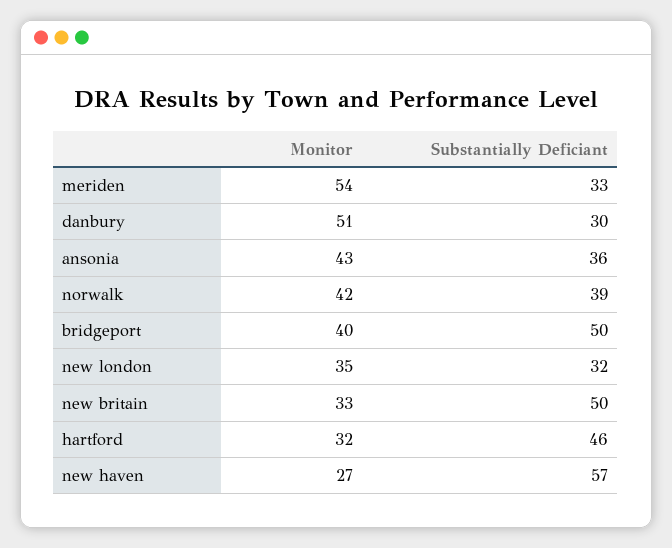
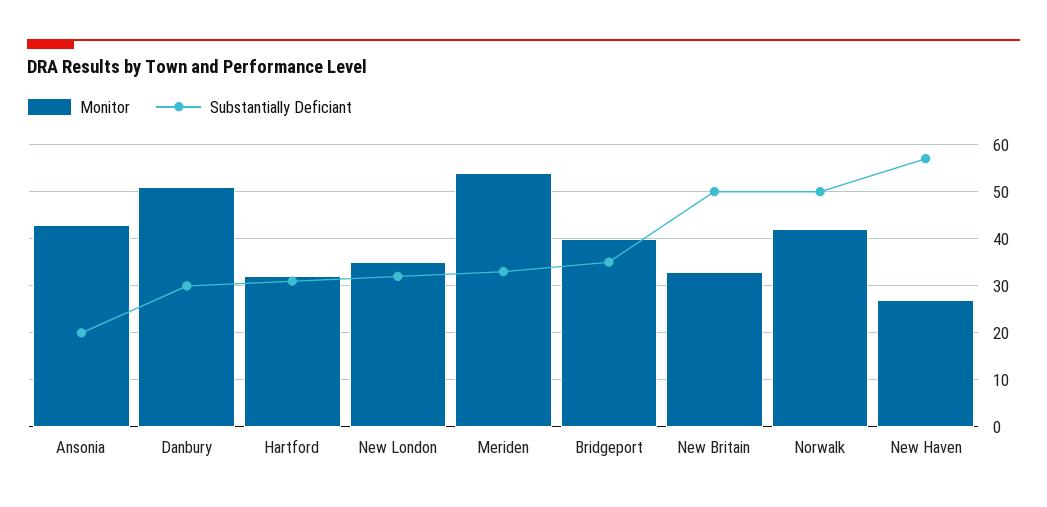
Substantially Deficiant, ansonia: 36 -> 20
Substantially Deficiant, norwalk: 39 -> 50
Substantially Deficiant, bridgeport: 50 -> 35
Substantially Deficiant, hartford: 46 -> 30

